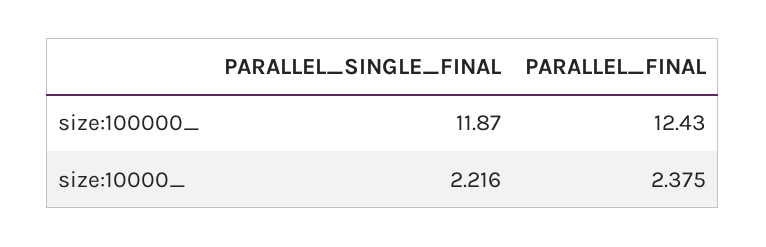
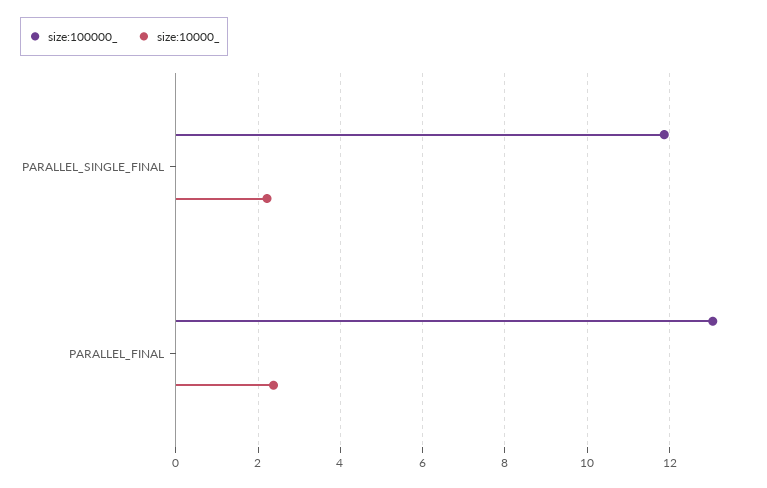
size:100000_, PARALLEL_FINAL: 12.43 -> 13

